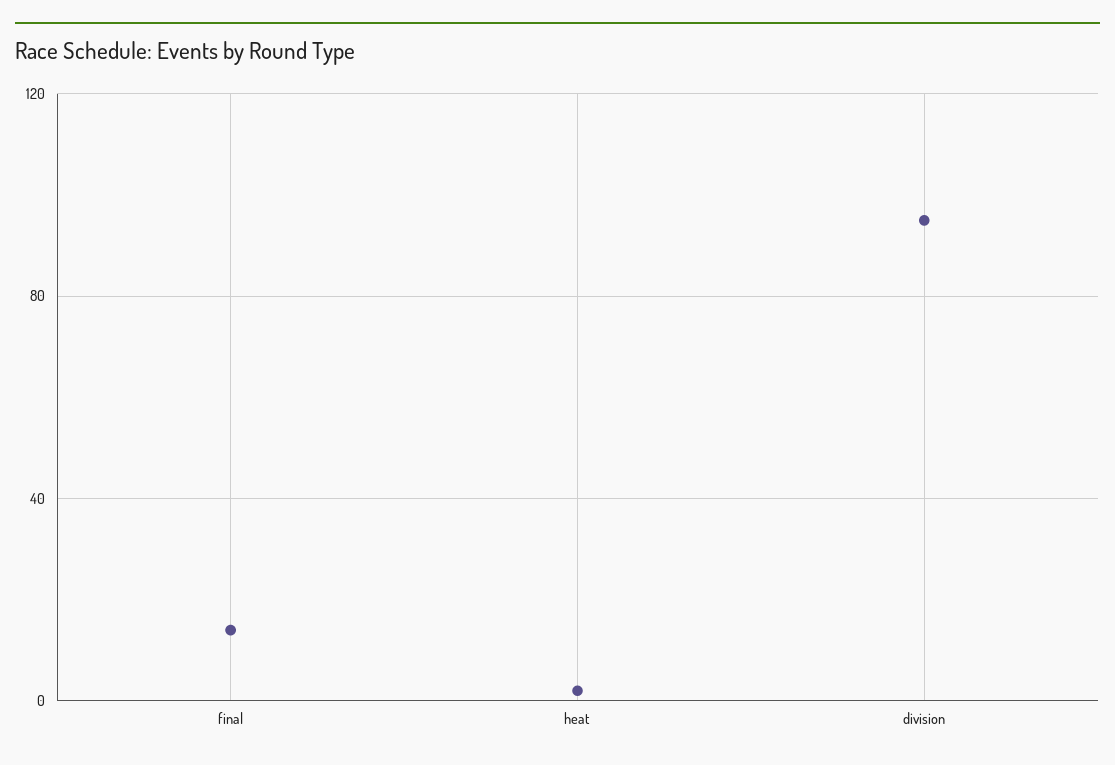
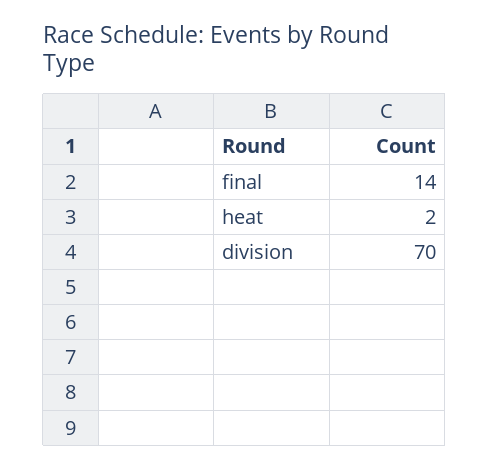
division: 95 -> 70

